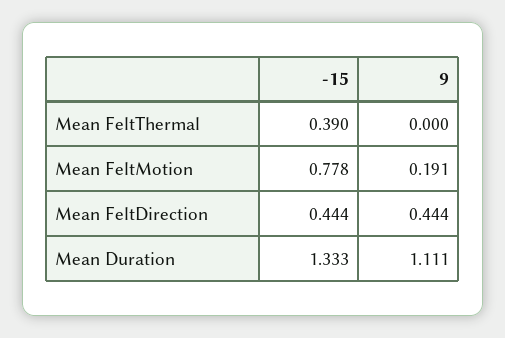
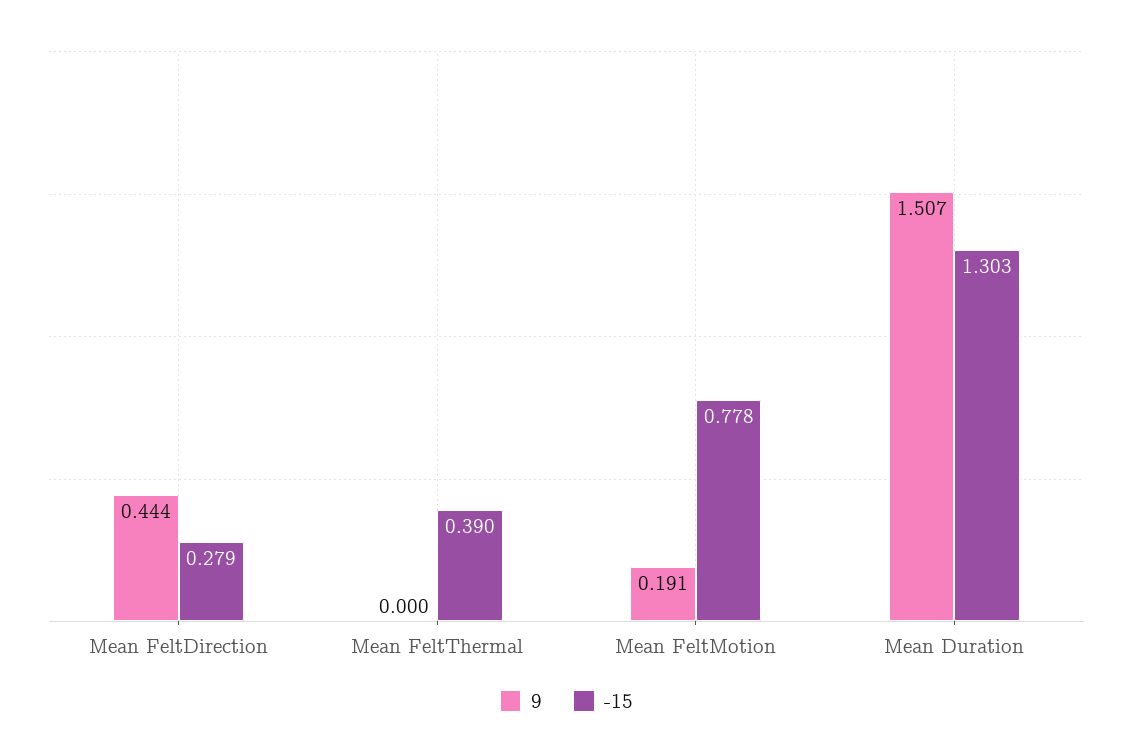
-15, Mean FeltDirection: 0.444 -> 0.279
-15, Mean Duration: 1.333 -> 1.303
9, Mean Duration: 1.111 -> 1.507

